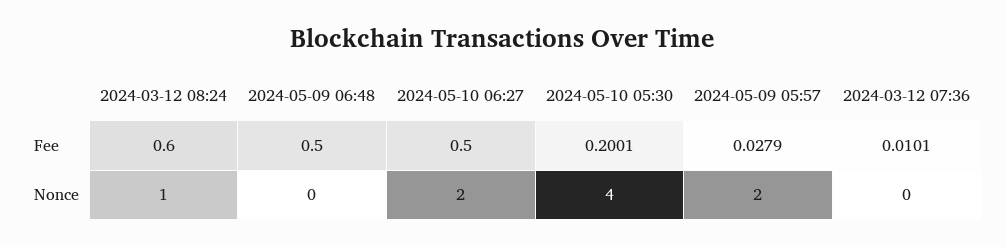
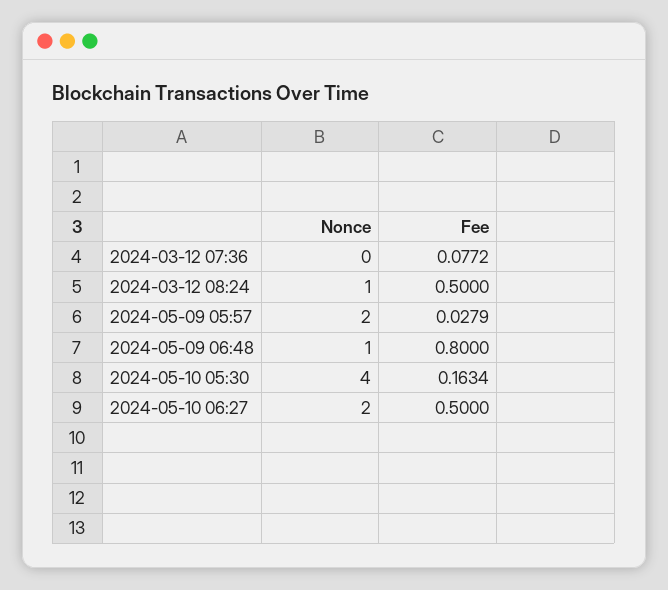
2024-03-12 08:24, Fee: 0.6 -> 0.5
2024-05-09 06:48, Fee: 0.5 -> 0.8
2024-05-10 05:30, Fee: 0.2001 -> 0.1634
2024-03-12 07:36, Fee: 0.0101 -> 0.0772
2024-05-09 06:48, Nonce: 0 -> 1

